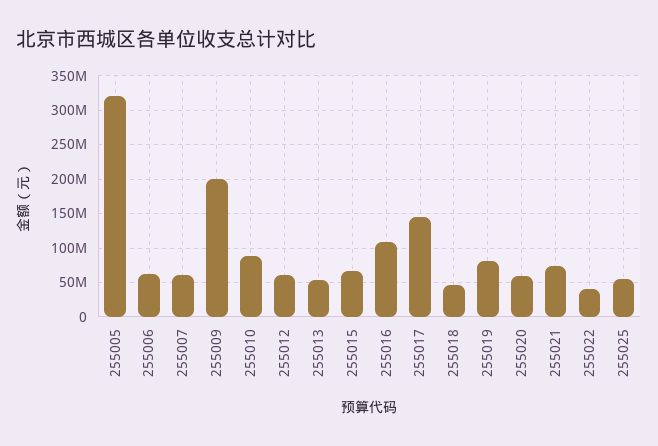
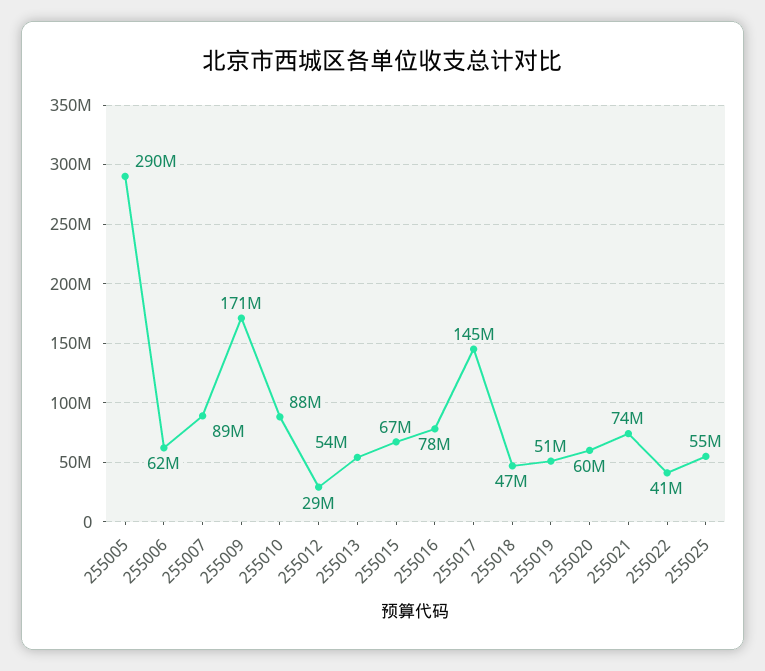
255005: 320000000 -> 290000000
255007: 60000000 -> 89000000
255009: 200000000 -> 171000000
255012: 60000000 -> 29000000
255016: 110000000 -> 78000000
255019: 80000000 -> 51000000

